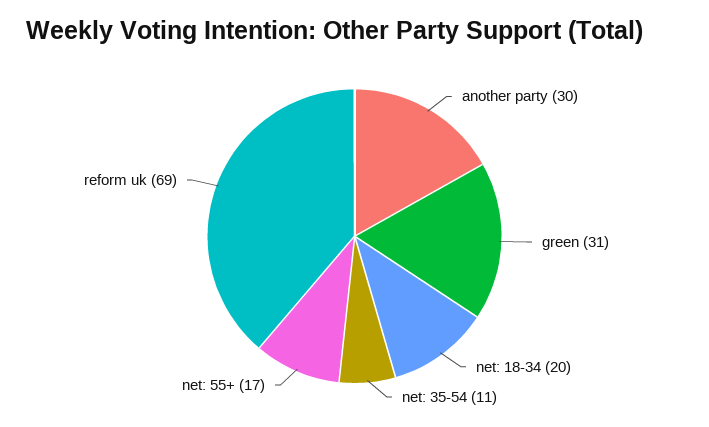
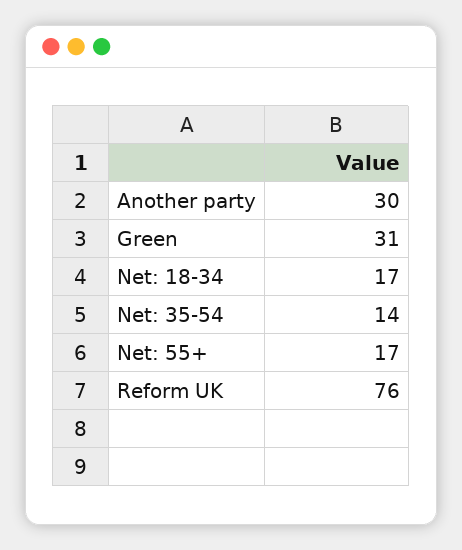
net: 18-34: 20 -> 17
net: 35-54: 11 -> 14
reform uk: 69 -> 76

